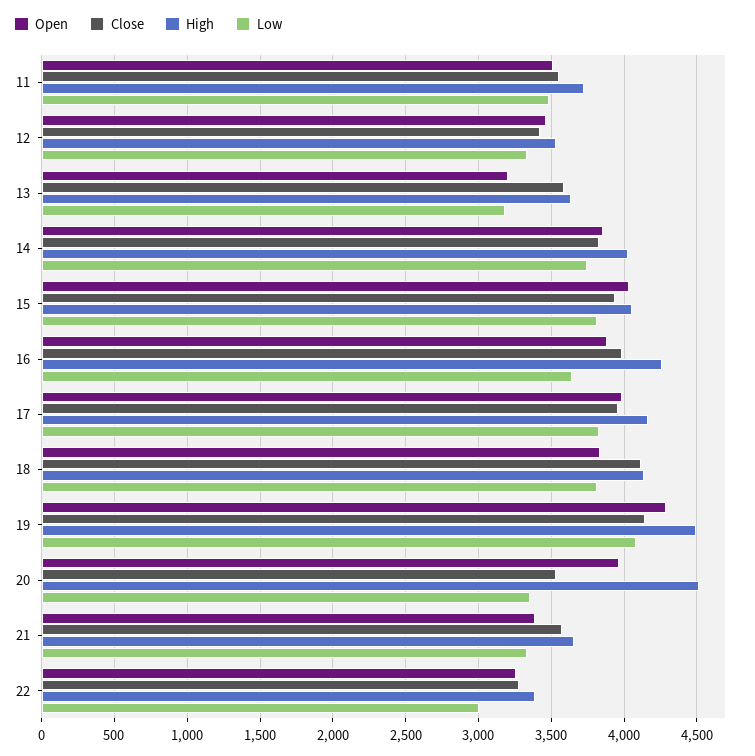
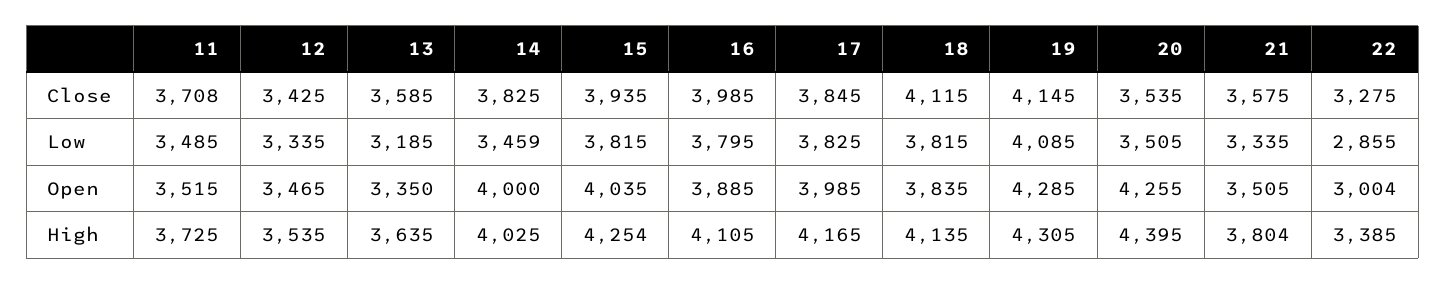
Close, 11: 3550 -> 3708
Open, 13: 3200 -> 3350
Open, 14: 3850 -> 4000
Low, 14: 3750 -> 3459
High, 15: 4050 -> 4254
High, 16: 4250 -> 4105
Low, 16: 3650 -> 3795
Close, 17: 3950 -> 3845
High, 19: 4500 -> 4305
Open, 20: 3950 -> 4255
High, 20: 4500 -> 4395
Low, 20: 3350 -> 3505
Open, 21: 3400 -> 3505
High, 21: 3650 -> 3804
Open, 22: 3250 -> 3004
Low, 22: 3000 -> 2855

